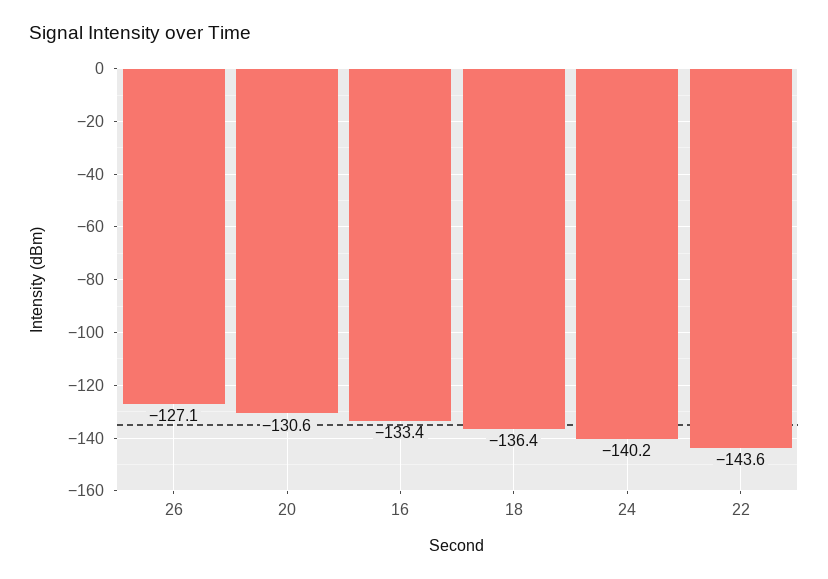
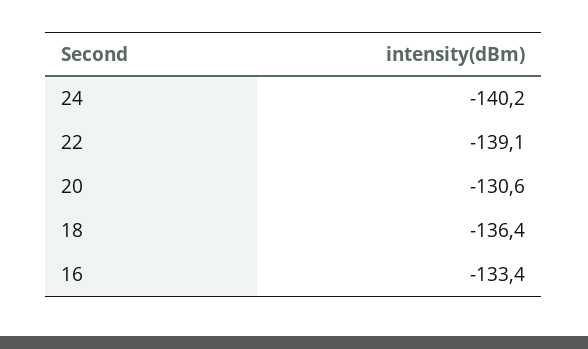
26: -127.1 -> none
22: -143.6 -> -139.1

